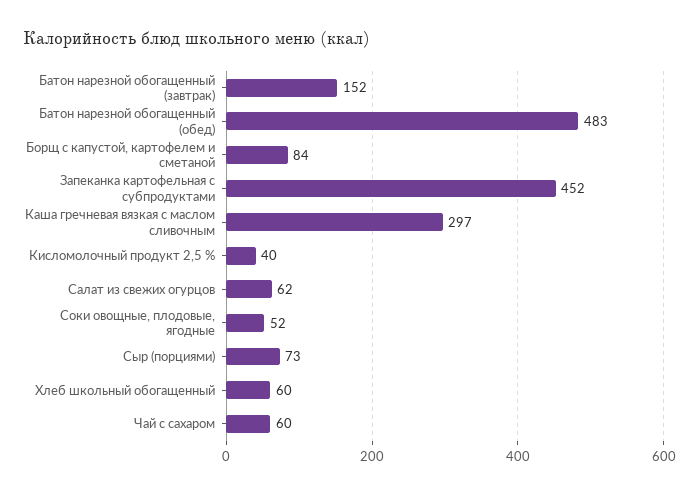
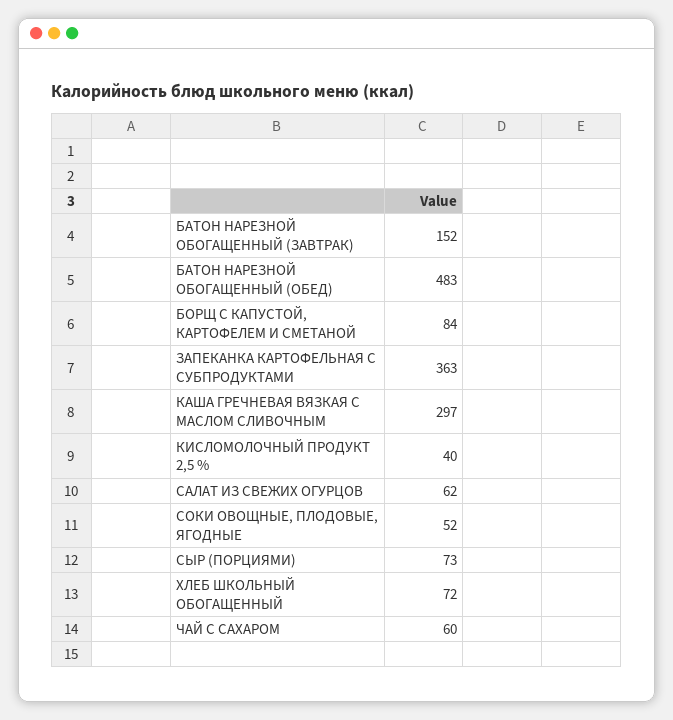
Запеканка картофельная с субпродуктами: 452 -> 363
Хлеб школьный обогащенный: 60 -> 72

